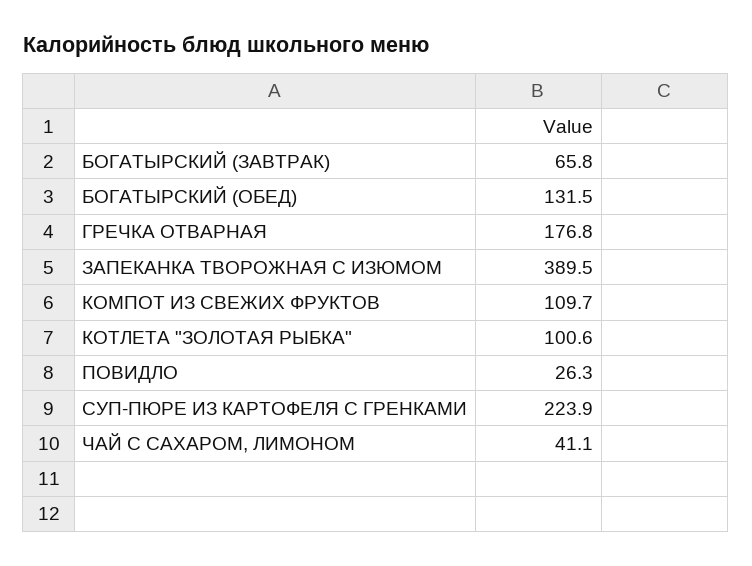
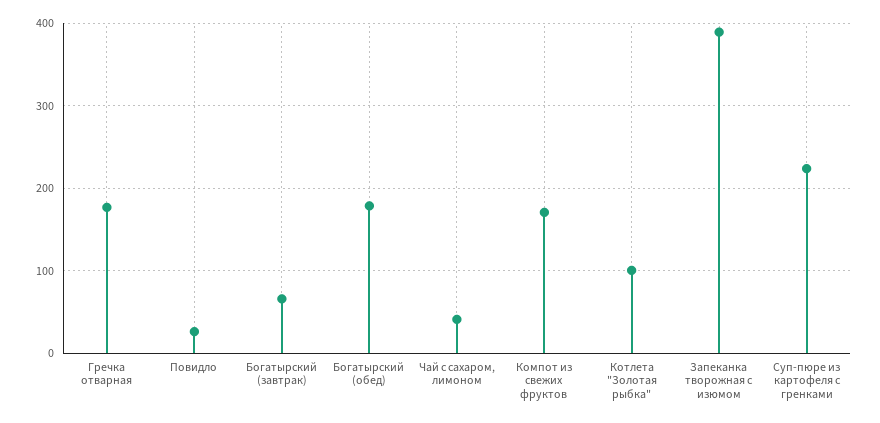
БОГАТЫРСКИЙ (ОБЕД): 131.5 -> 180
КОМПОТ ИЗ СВЕЖИХ ФРУКТОВ: 109.7 -> 170

